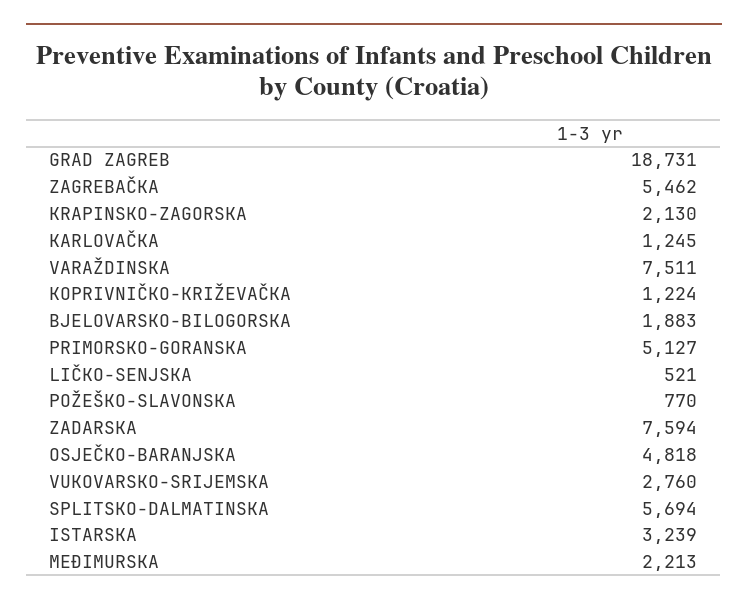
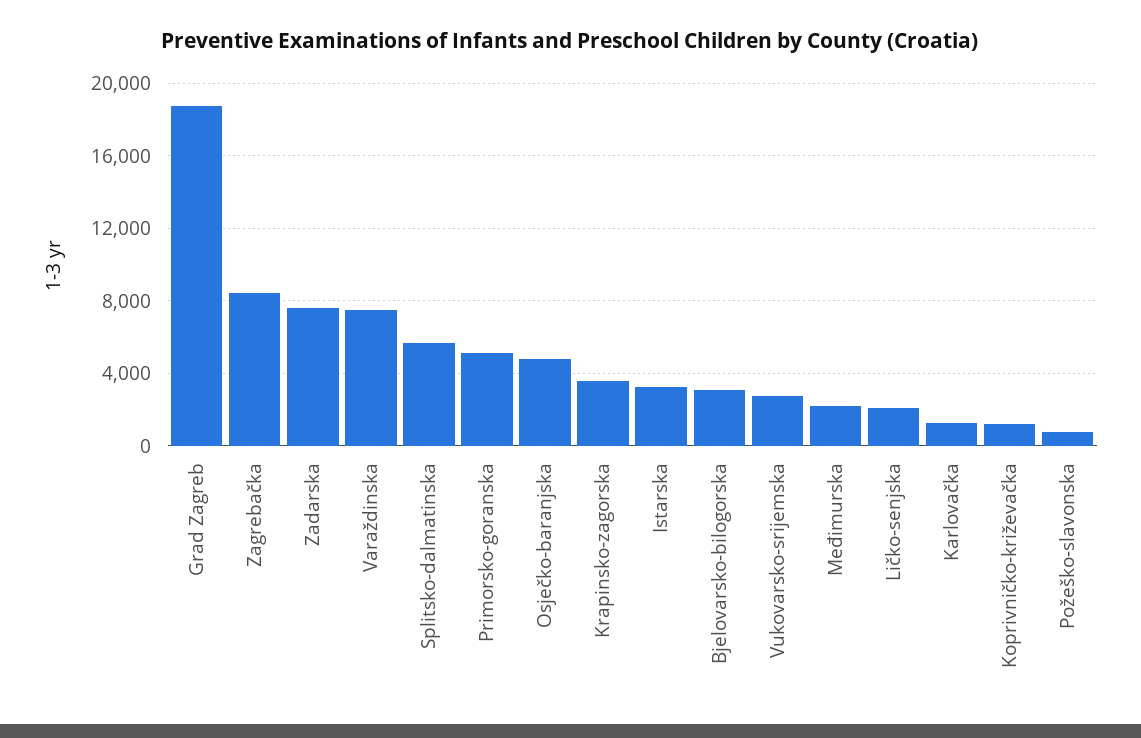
ZAGREBAČKA: 5462 -> 8500
KRAPINSKO-ZAGORSKA: 2130 -> 3500
BJELOVARSKO-BILOGORSKA: 1883 -> 3000
LIČKO-SENJSKA: 521 -> 2000

